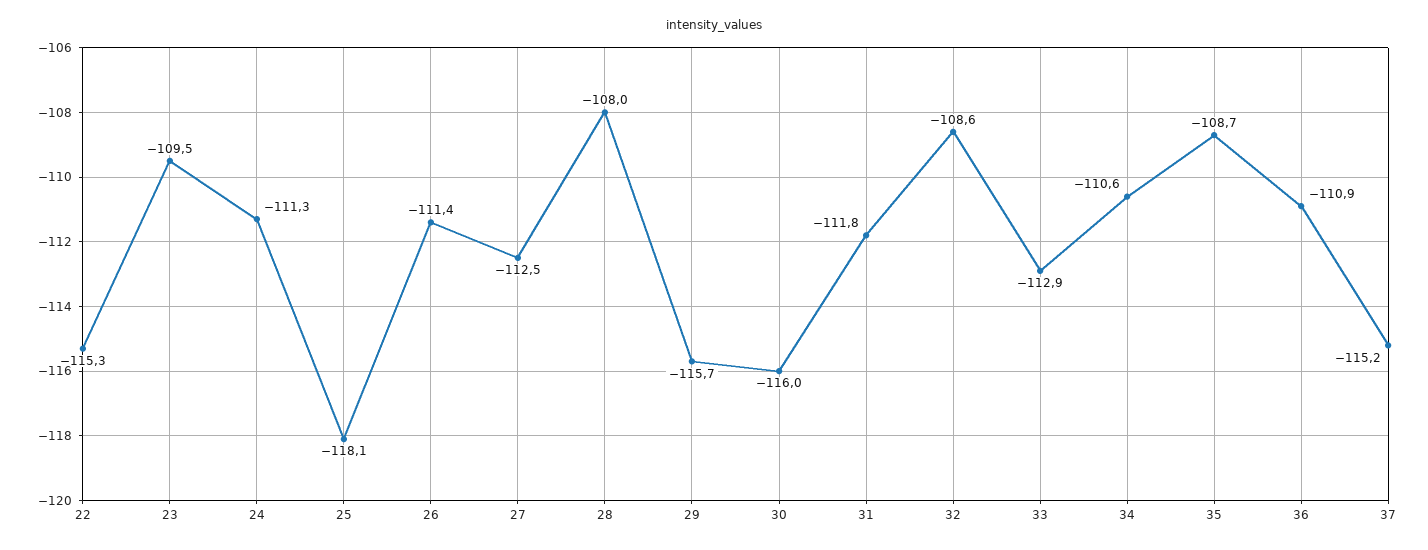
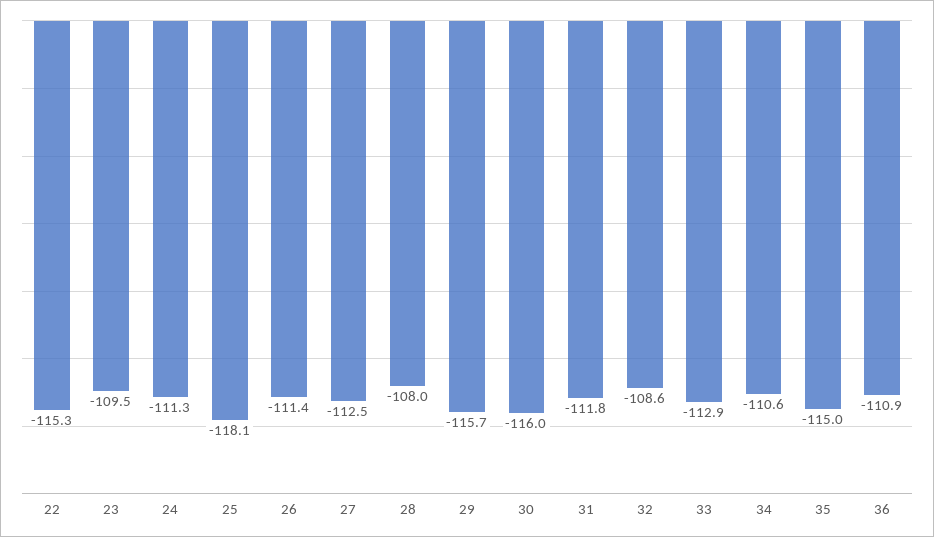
35: -108.7 -> -115
37: -115.2 -> none

